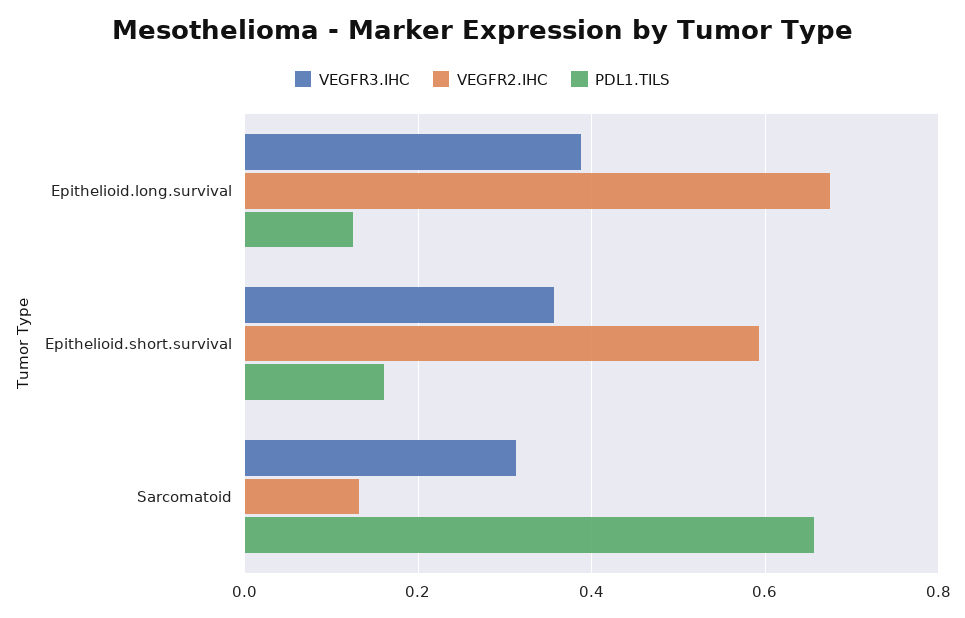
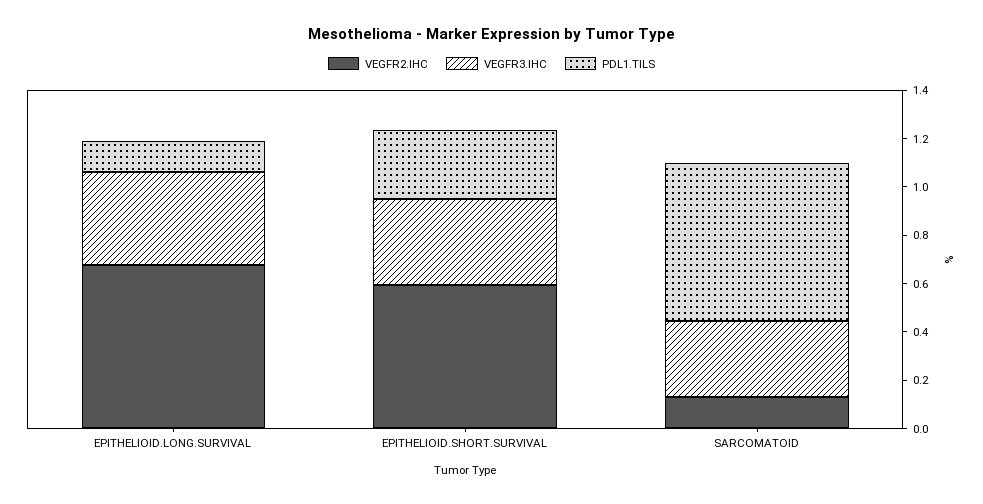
PDL1.TILS, Epithelioid.short.survival: 0.16 -> 0.3

